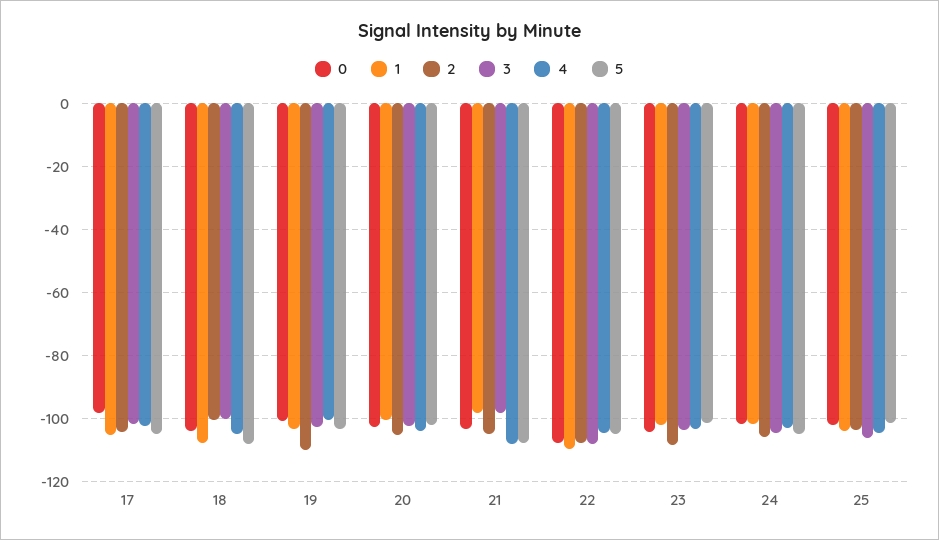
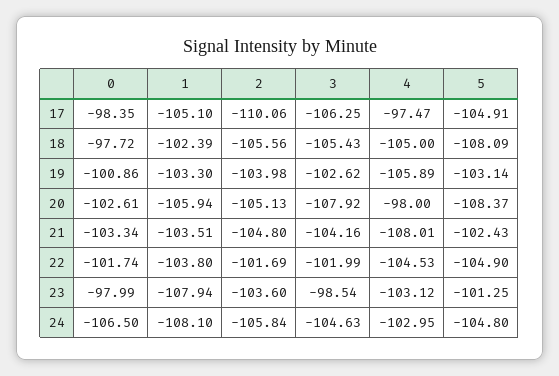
2, 17: -104 -> -110.06
3, 17: -102 -> -106.25
4, 17: -102 -> -97.47
0, 18: -104 -> -97.72
1, 18: -108 -> -102.39
2, 18: -100 -> -105.56
3, 18: -100 -> -105.43
2, 19: -110 -> -103.98
4, 19: -100 -> -105.89
1, 20: -100 -> -105.94
3, 20: -102 -> -107.92
4, 20: -104 -> -98
5, 20: -102 -> -108.37
1, 21: -98 -> -103.51
3, 21: -98 -> -104.16
5, 21: -108 -> -102.43
0, 22: -108 -> -101.74
1, 22: -110 -> -103.8
2, 22: -108 -> -101.69
3, 22: -108 -> -101.99
0, 23: -104 -> -97.99
1, 23: -102 -> -107.94
2, 23: -108 -> -103.6
3, 23: -104 -> -98.54
0, 24: -102 -> -106.5
1, 24: -102 -> -108.1
0, 25: -102 -> none
1, 25: -104 -> none
2, 25: -104 -> none
3, 25: -106 -> none
4, 25: -104 -> none
5, 25: -102 -> none

